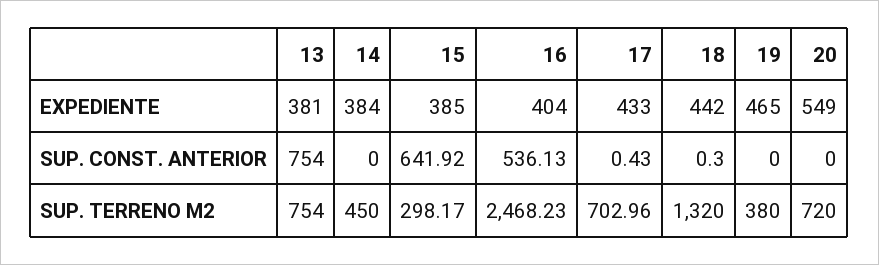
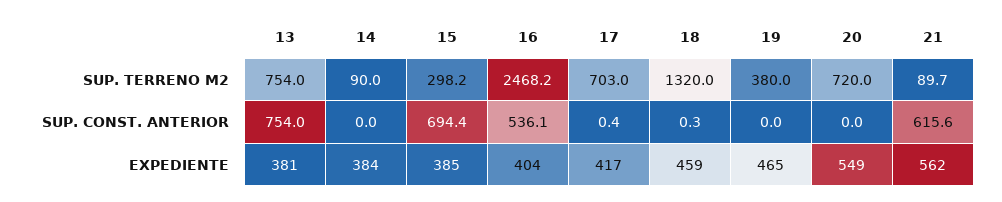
17, EXPEDIENTE: 433 -> 417
18, EXPEDIENTE: 442 -> 459
15, SUP. CONST. ANTERIOR: 641.92 -> 694.4
14, SUP. TERRENO M2: 450 -> 90
21, SUP. TERRENO M2: none -> 89.7
21, SUP. CONST. ANTERIOR: none -> 615.6
21, EXPEDIENTE: none -> 562

